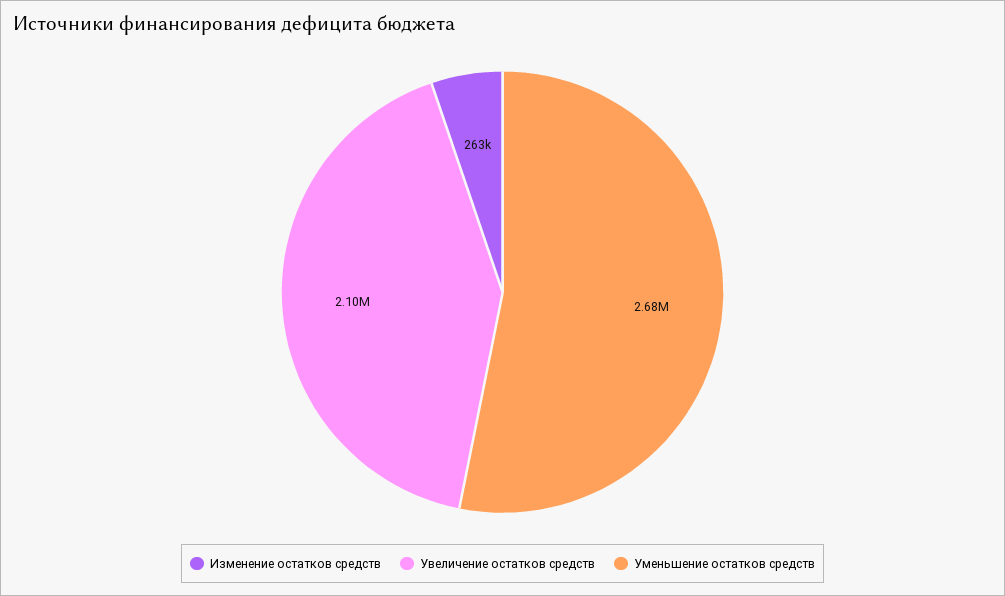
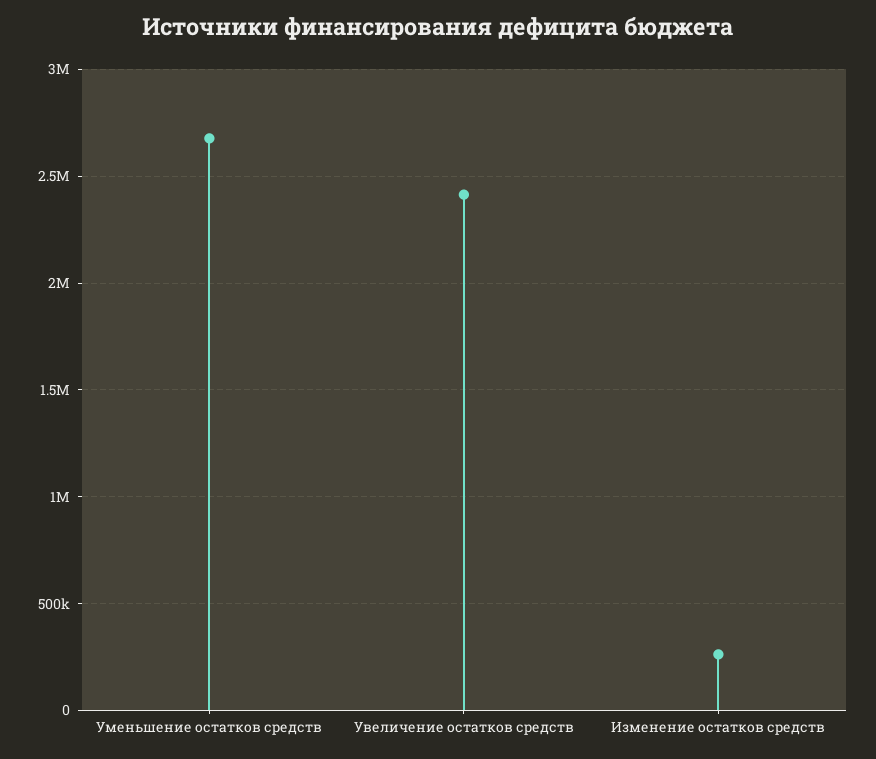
Увеличение остатков средств: 2100000 -> 2400000

